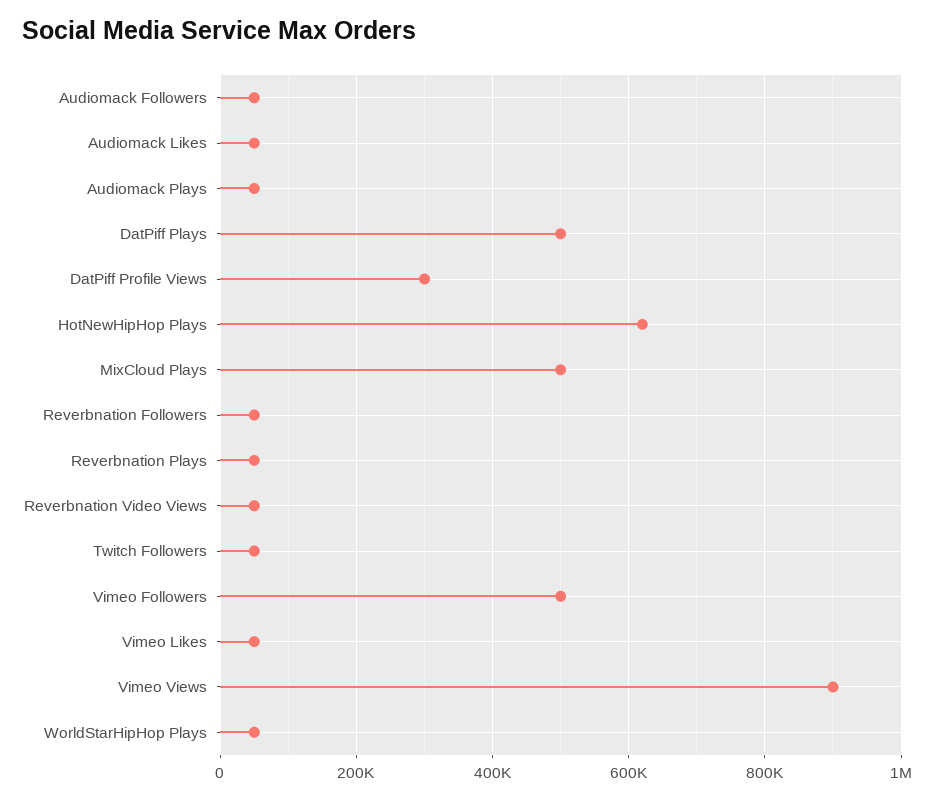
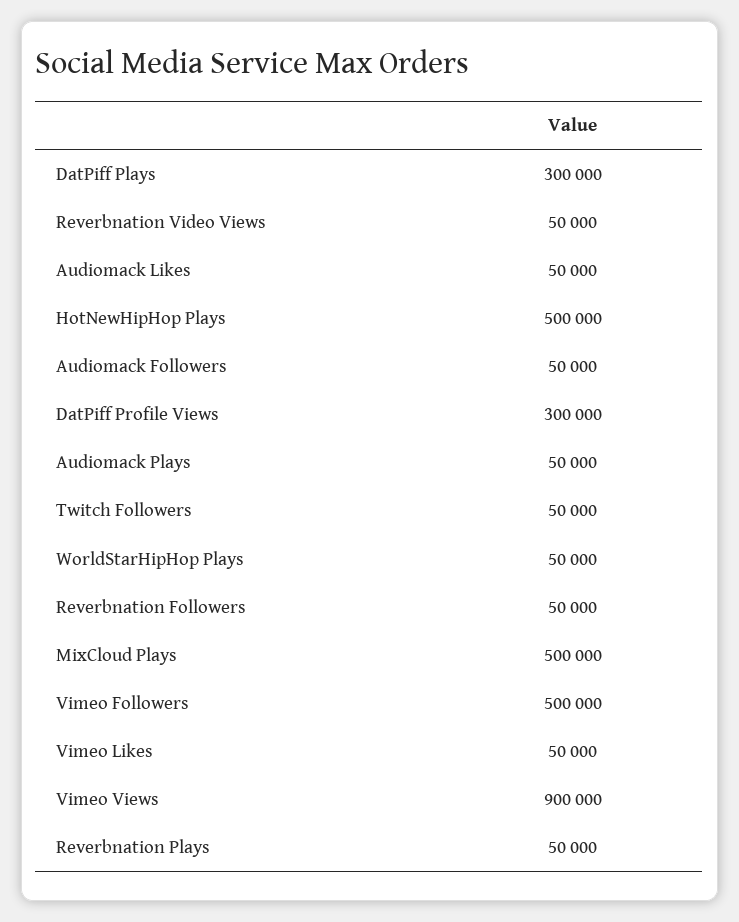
DatPiff Plays: 500000 -> 300000
HotNewHipHop Plays: 620000 -> 500000

